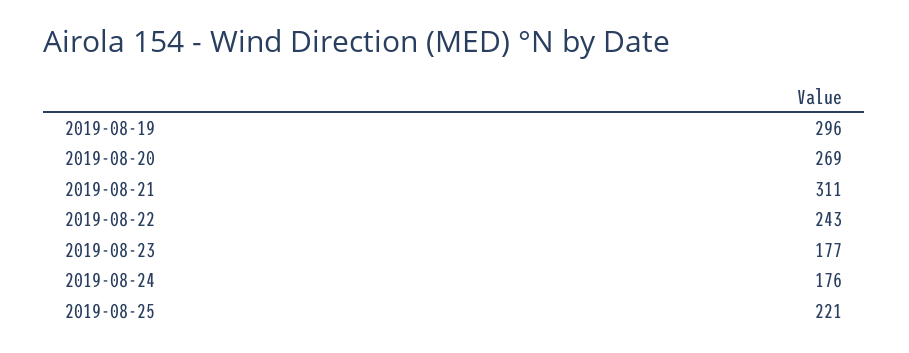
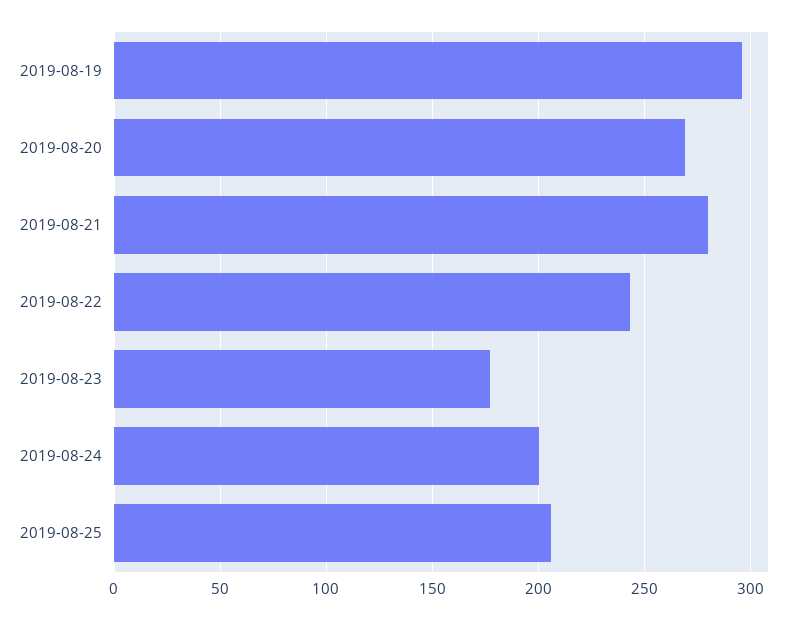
2019-08-21: 311 -> 280
2019-08-24: 176 -> 200
2019-08-25: 221 -> 205

